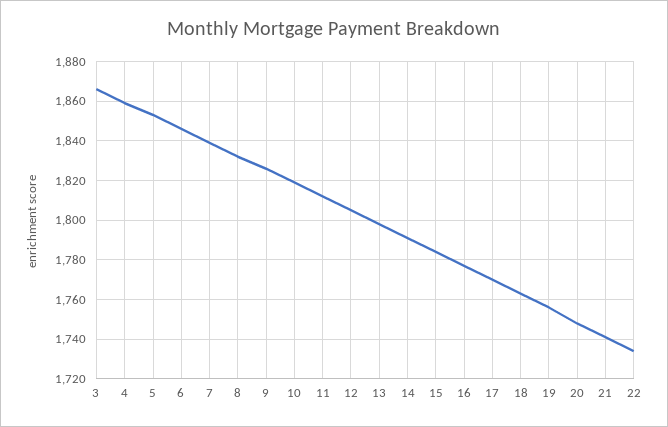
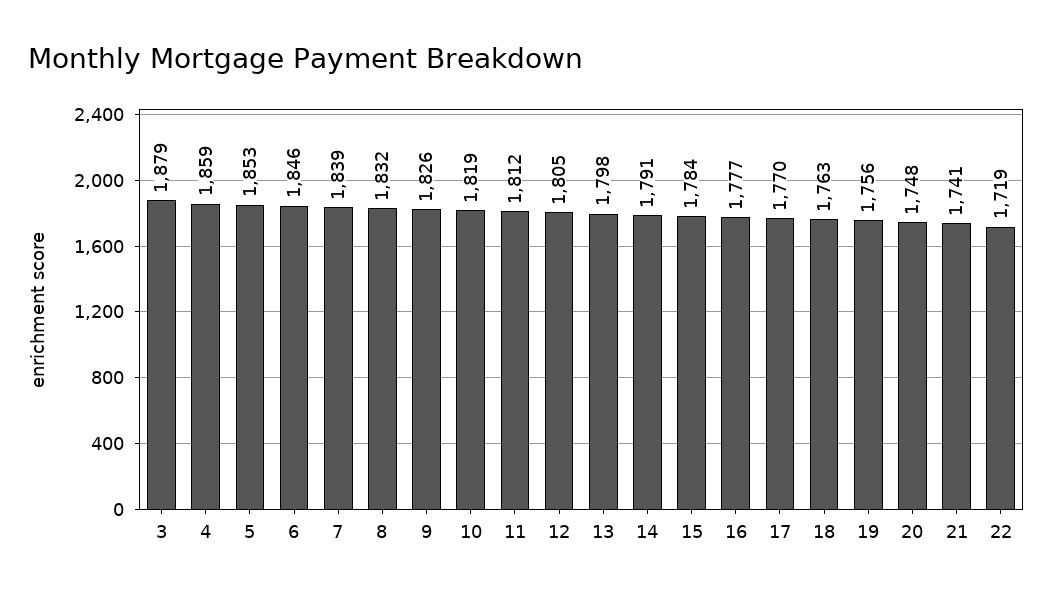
3: 1865 -> 1879
22: 1735 -> 1719

